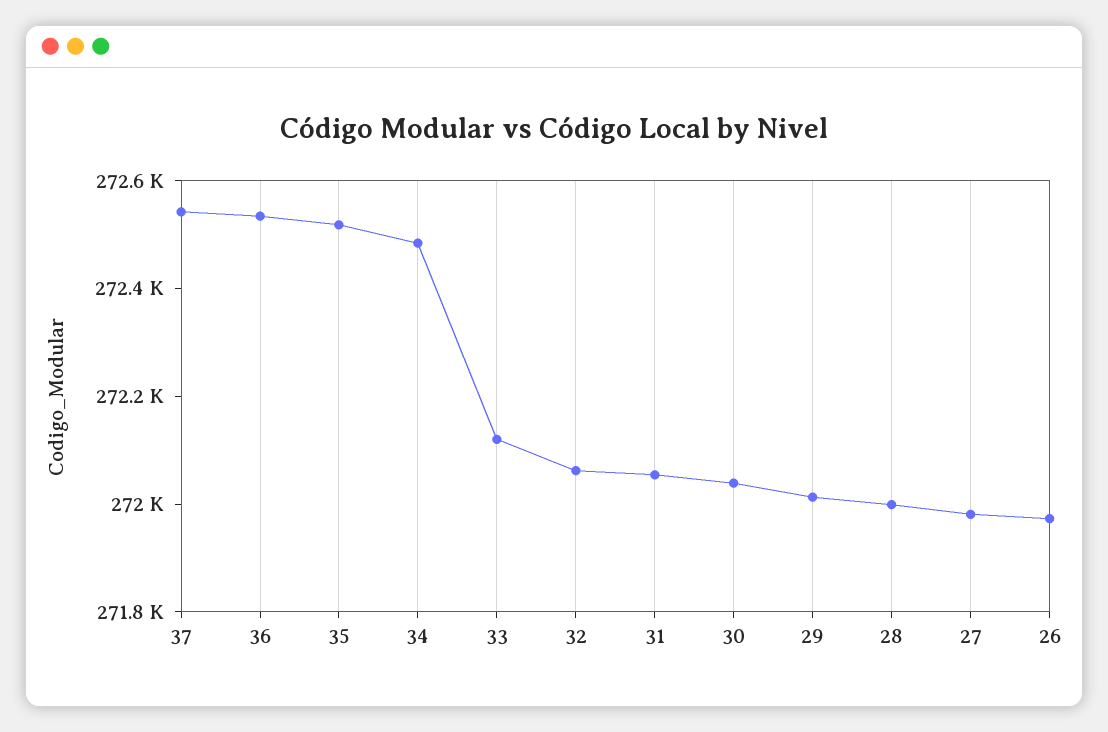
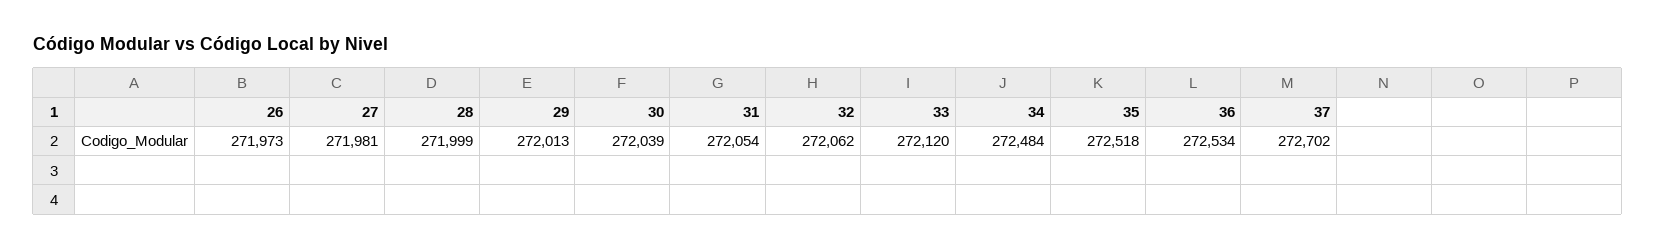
37: 272550 -> 272702

